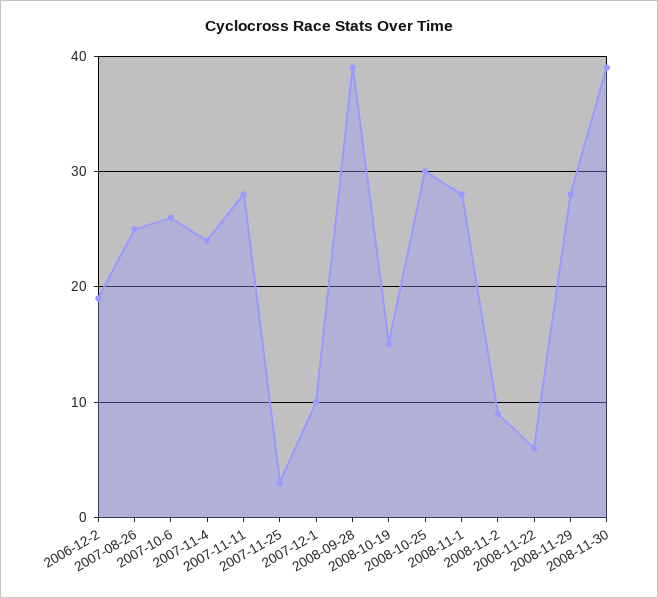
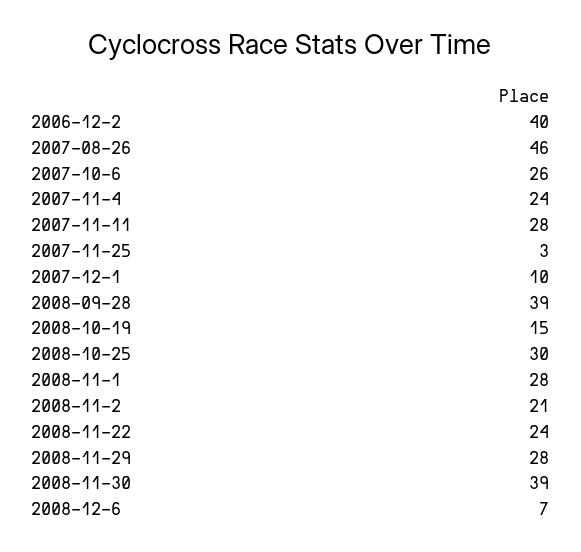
2006-12-2: 19 -> 40
2007-08-26: 25 -> 46
2008-11-2: 9 -> 21
2008-11-22: 6 -> 24
2008-12-6: none -> 7

